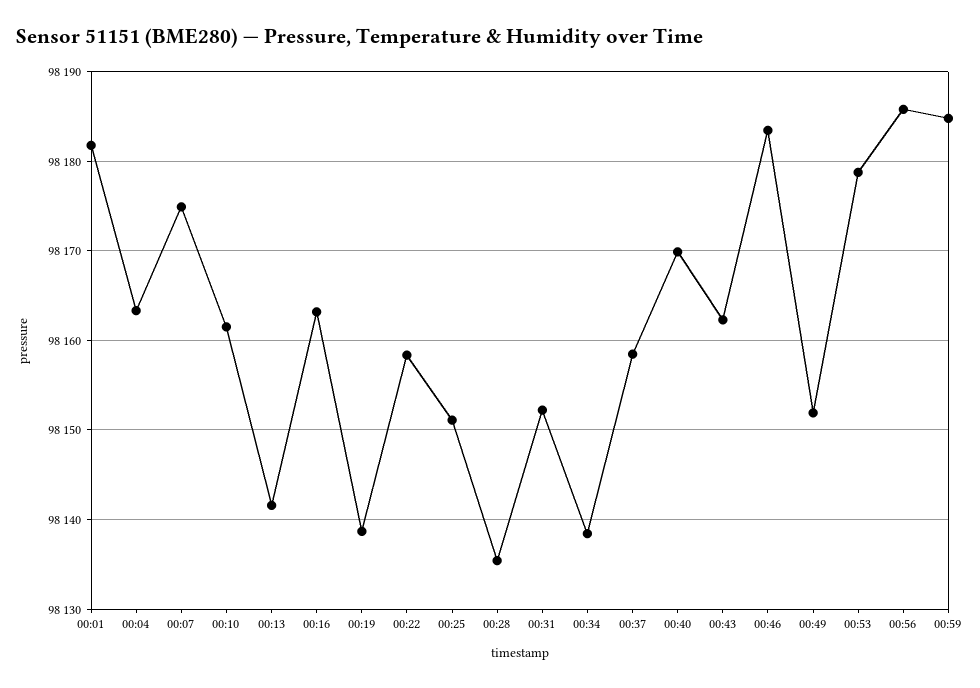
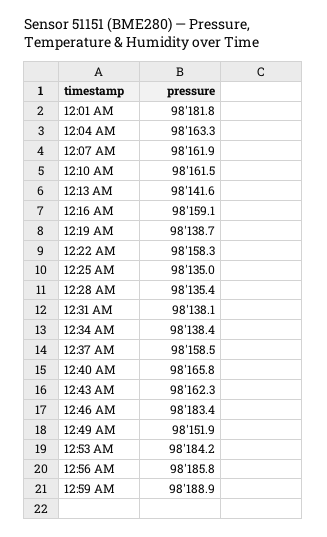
00:07: 98175 -> 98161.9
00:16: 98163 -> 98159.1
00:25: 98151 -> 98135
00:31: 98152 -> 98138.1
00:40: 98170 -> 98165.8
00:53: 98179 -> 98184.2
00:59: 98185 -> 98188.9

